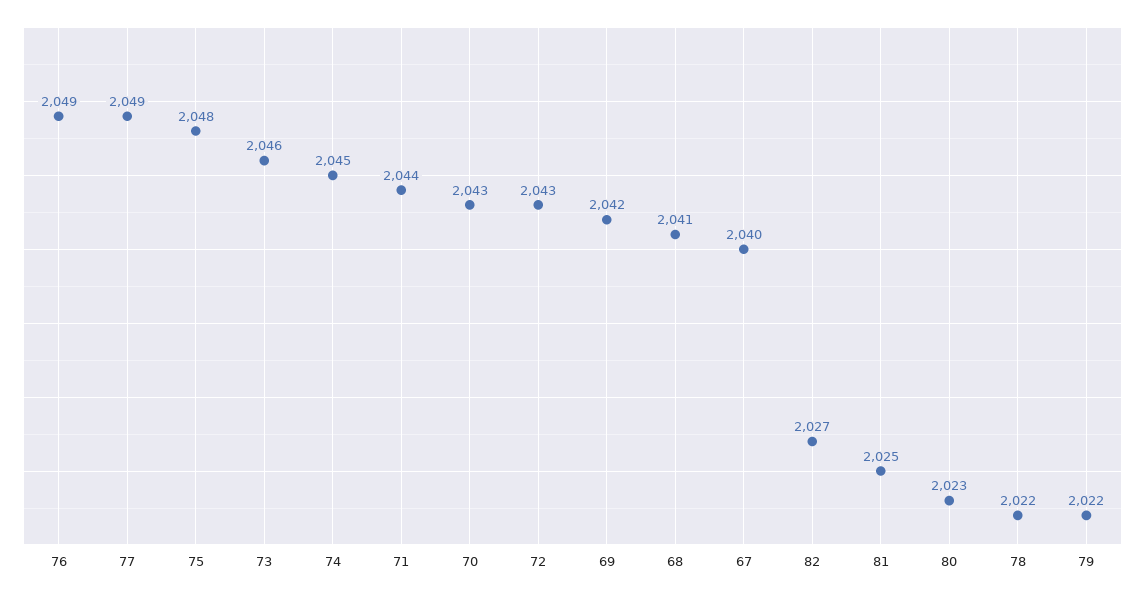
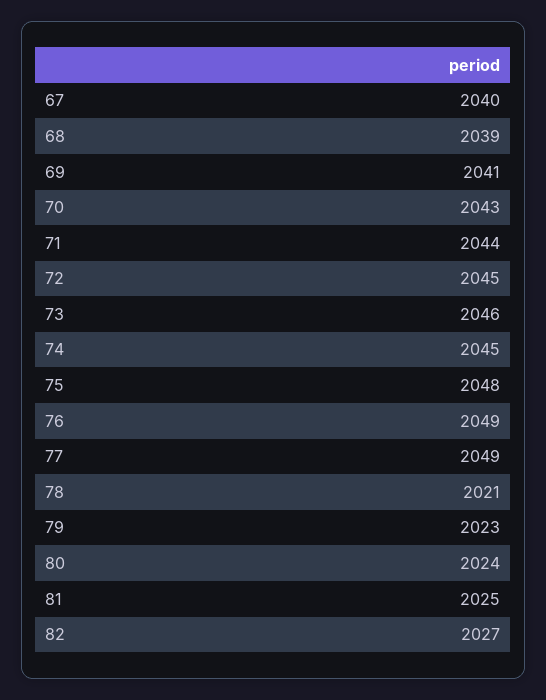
72: 2043 -> 2045
69: 2042 -> 2041
68: 2041 -> 2039
80: 2023 -> 2024
78: 2022 -> 2021
79: 2022 -> 2023

